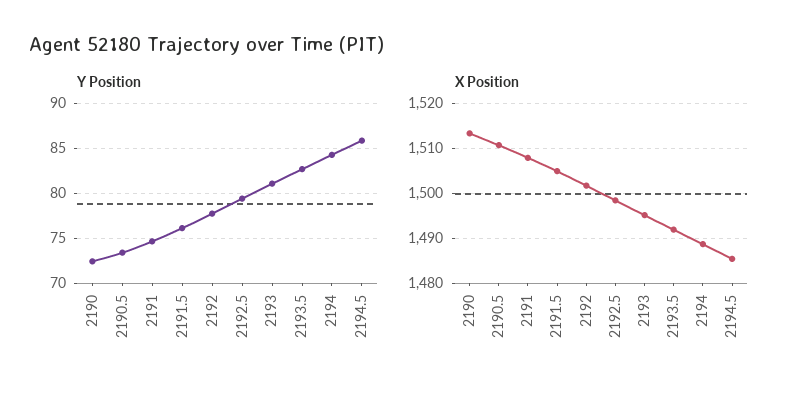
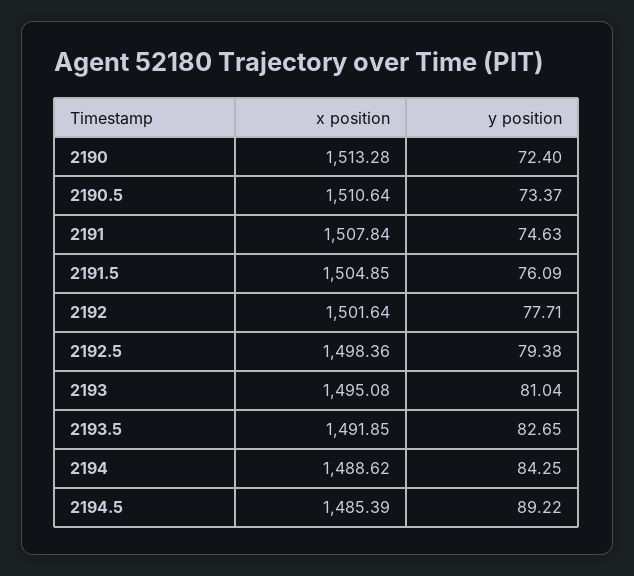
Y Position, 2194.5: 86 -> 89.22

